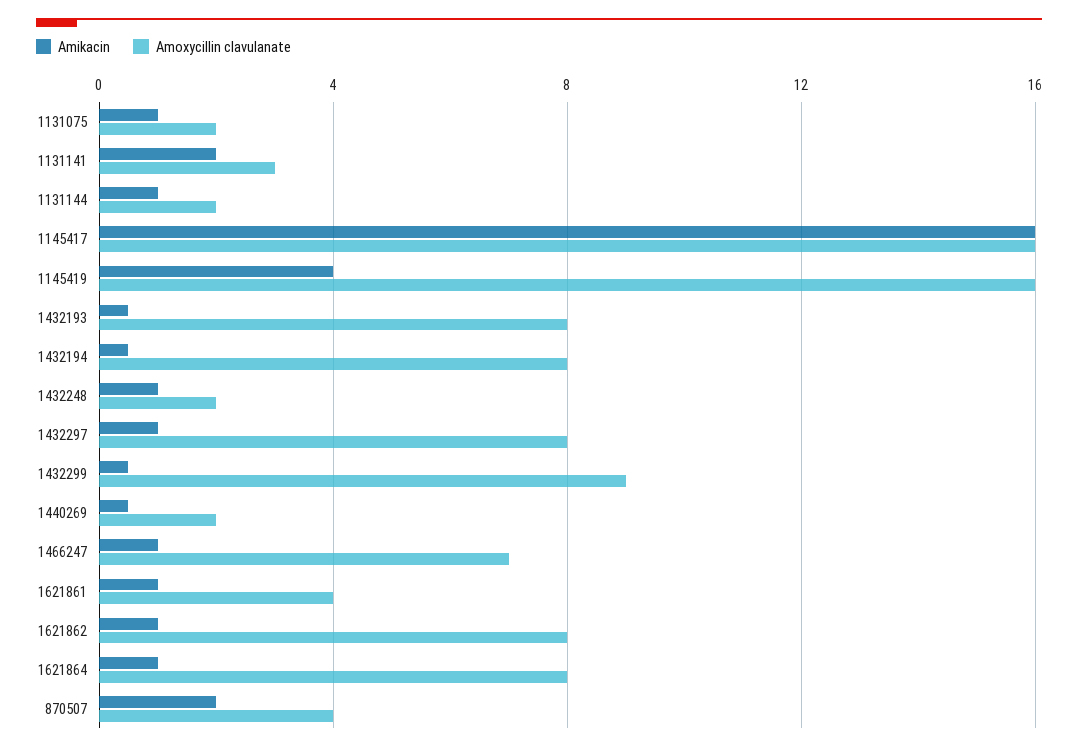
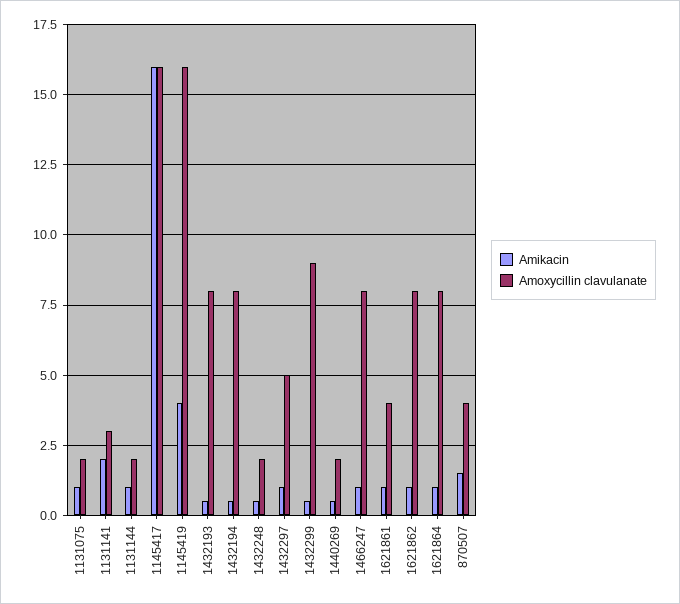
Amikacin, 1432248: 1 -> 0.5
Amoxycillin clavulanate, 1432297: 8 -> 5
Amoxycillin clavulanate, 1466247: 7 -> 8
Amikacin, 870507: 2 -> 1.5

